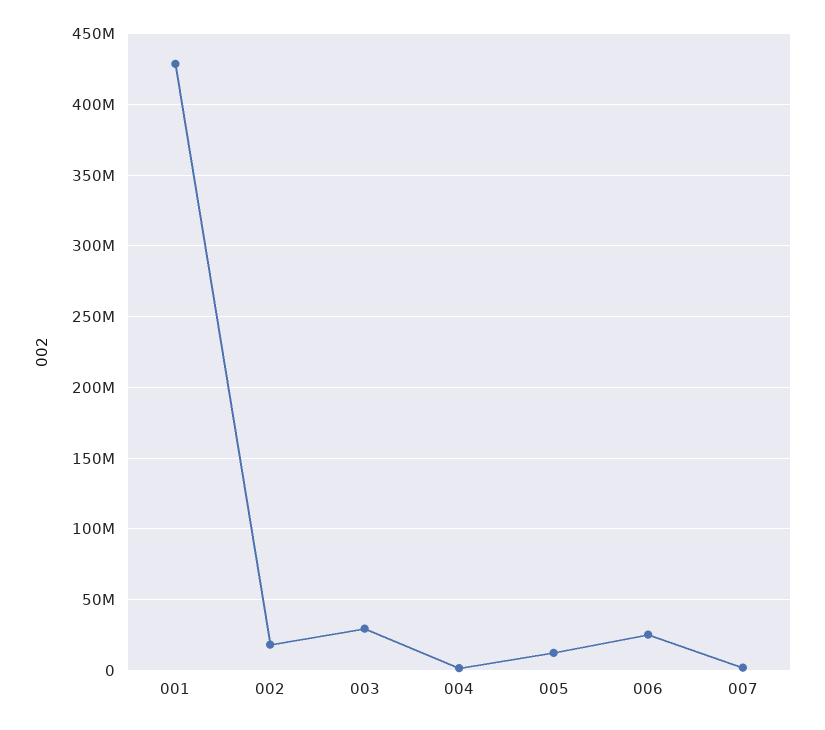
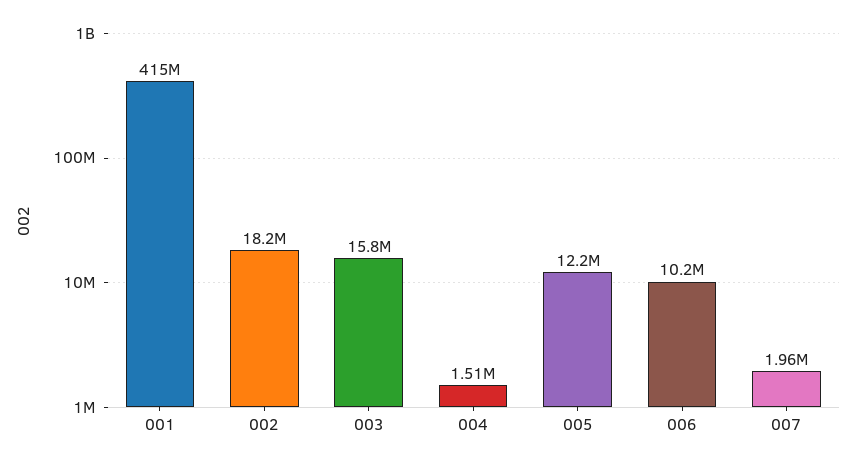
001: 430000000 -> 415000000
003: 30000000 -> 15800000
006: 25000000 -> 10200000

